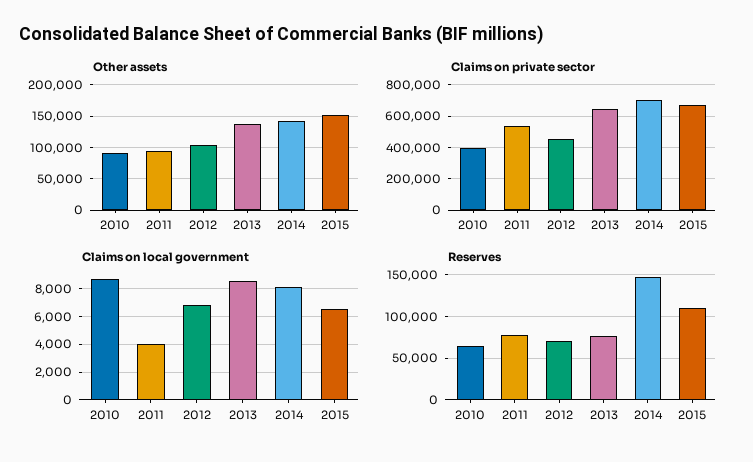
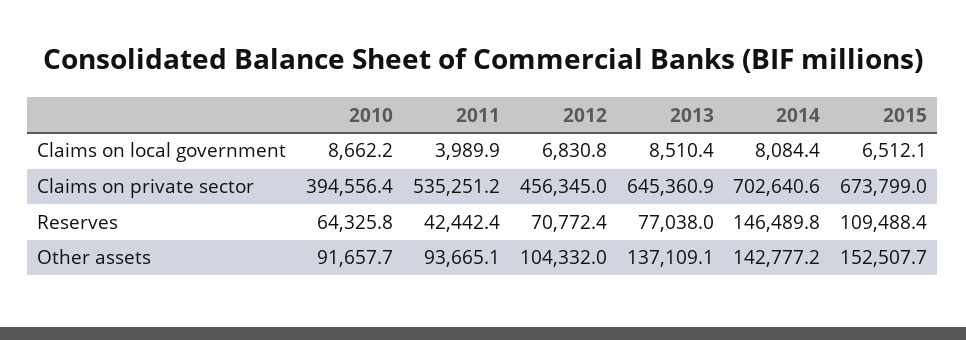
Reserves, 2011: 80000 -> 42442.4

